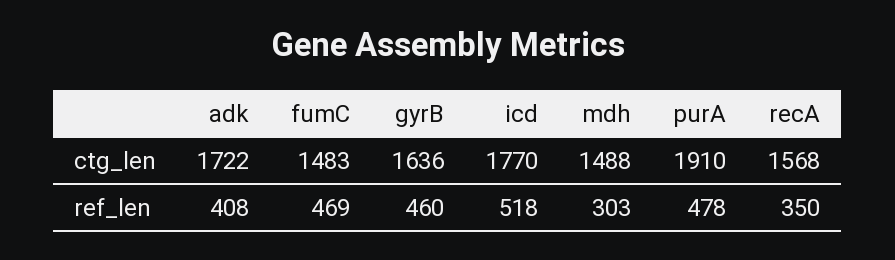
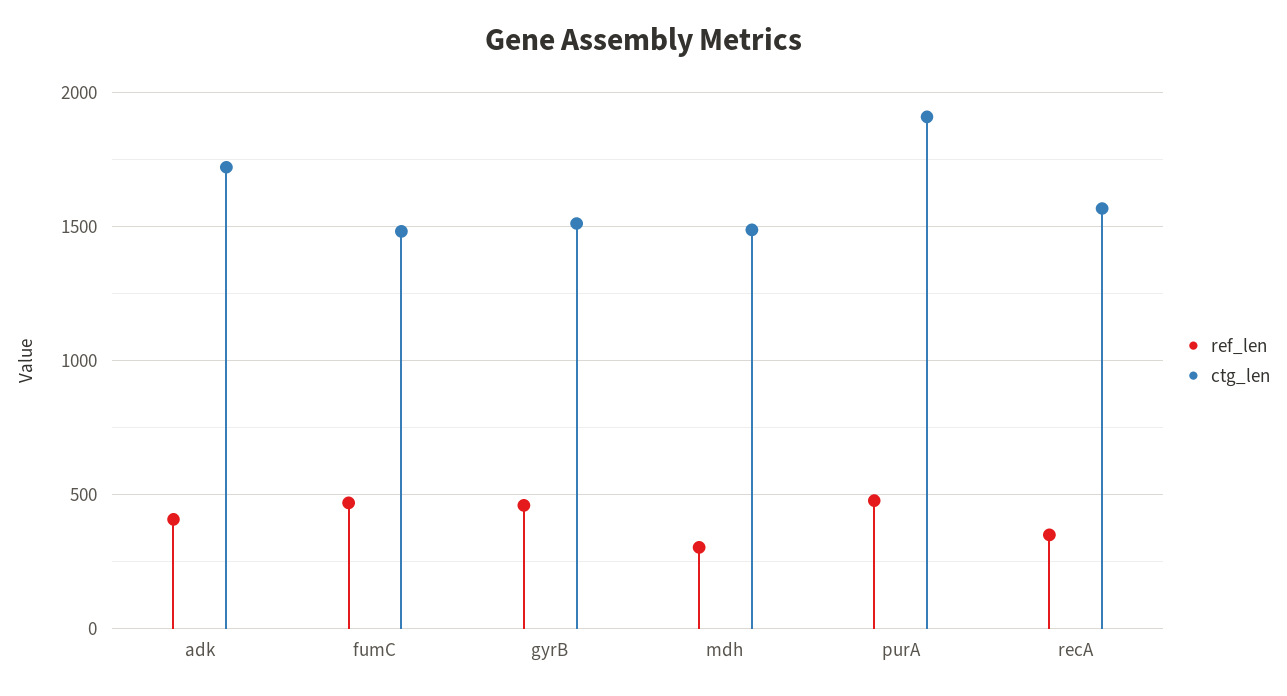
ctg_len, gyrB: 1636 -> 1500
ctg_len, icd: 1770 -> none
ref_len, icd: 518 -> none

